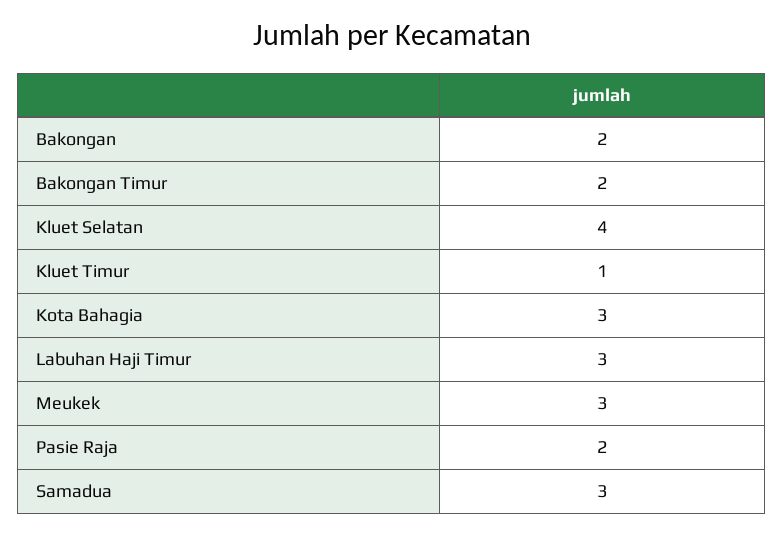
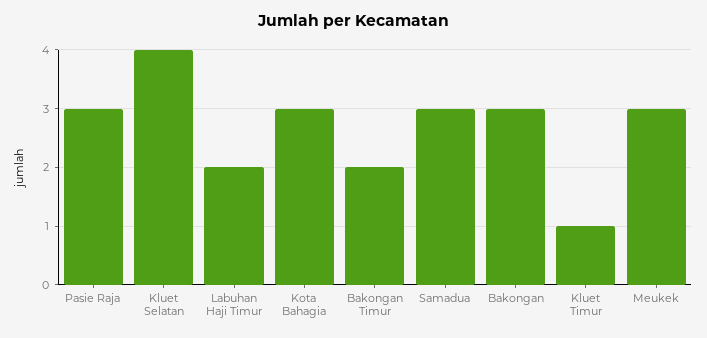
Bakongan: 2 -> 3
Labuhan Haji Timur: 3 -> 2
Pasie Raja: 2 -> 3

